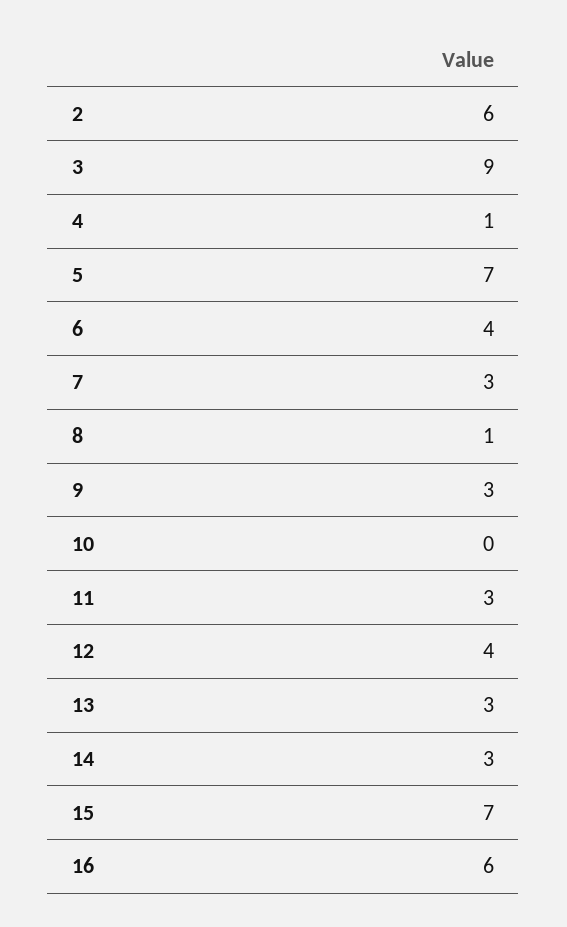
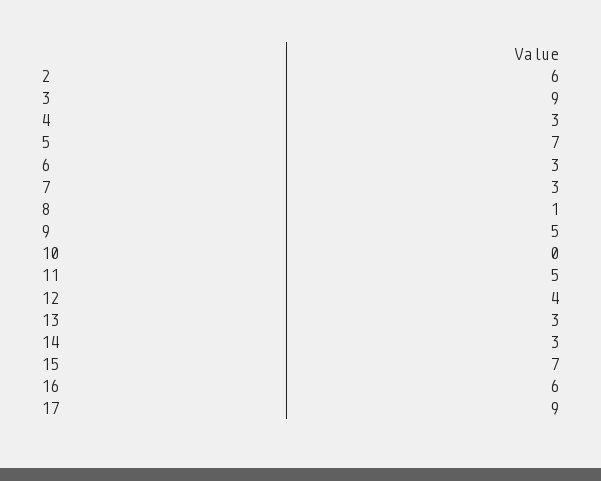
4: 1 -> 3
6: 4 -> 3
9: 3 -> 5
11: 3 -> 5
17: none -> 9

